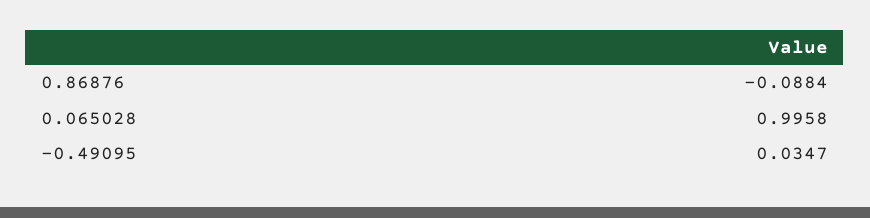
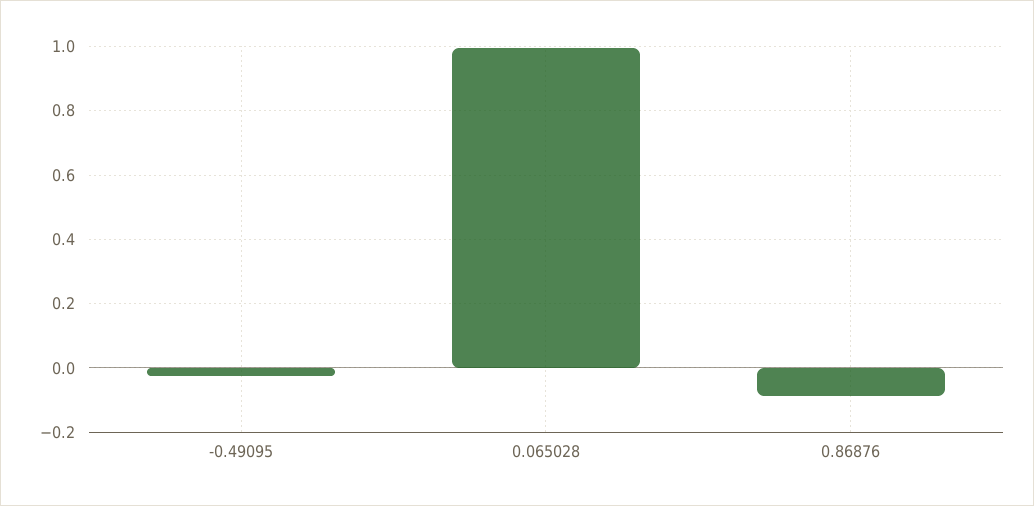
-0.49095: 0.0347 -> -0.02

